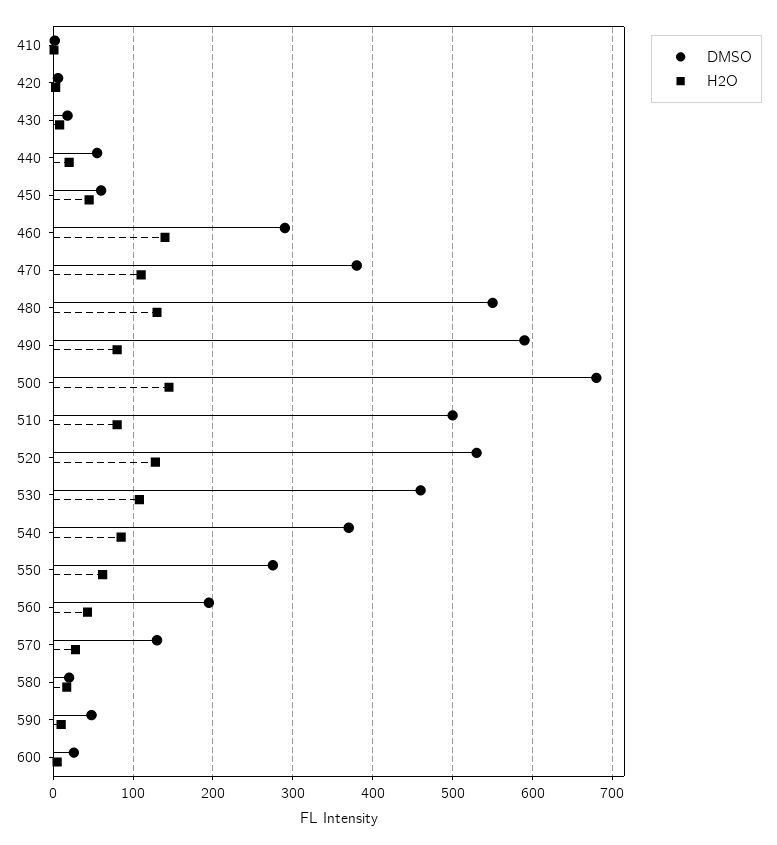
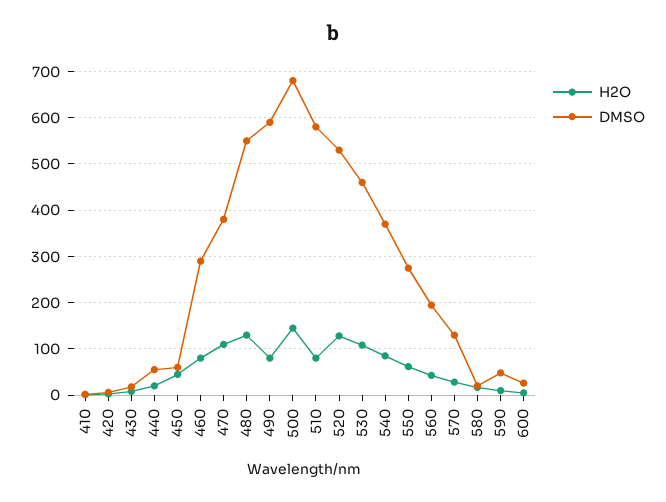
H2O, 460: 140 -> 80
DMSO, 510: 500 -> 580

